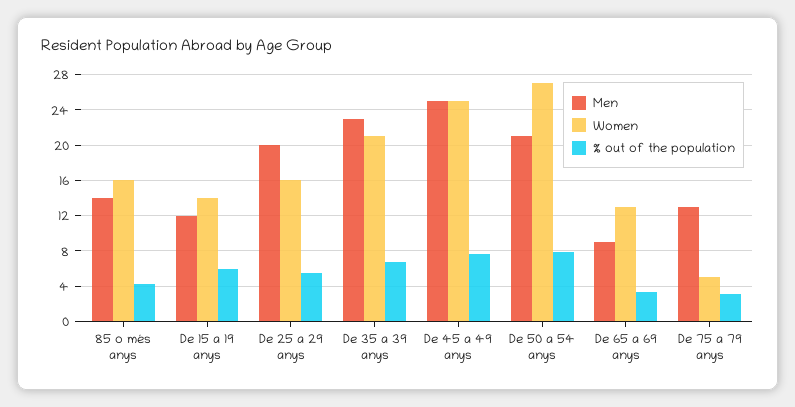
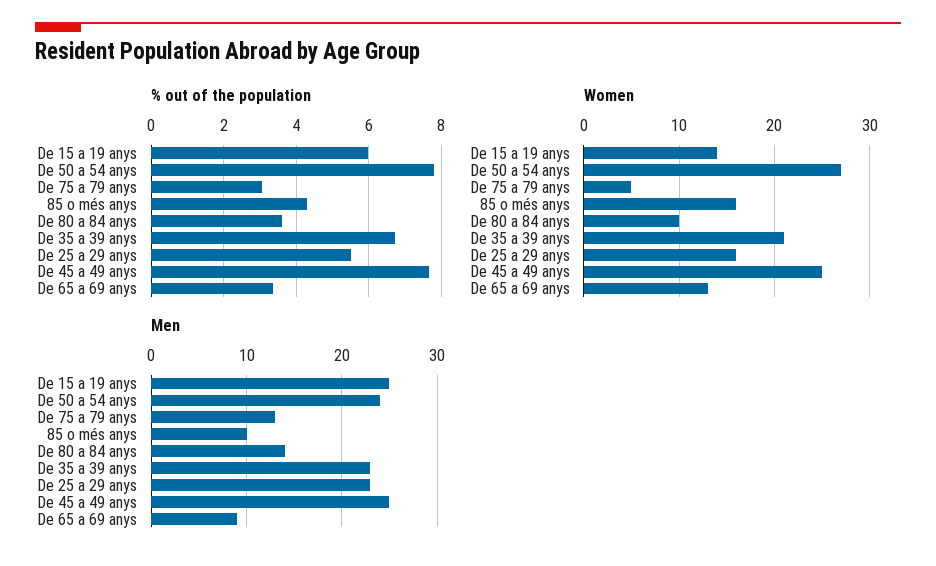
Men, 85 o més anys: 14 -> 10
Men, De 15 a 19 anys: 12 -> 25
Men, De 25 a 29 anys: 20 -> 23
Men, De 50 a 54 anys: 21 -> 24
% out of the population, De 80 a 84 anys: none -> 3.6
Women, De 80 a 84 anys: none -> 10
Men, De 80 a 84 anys: none -> 14

